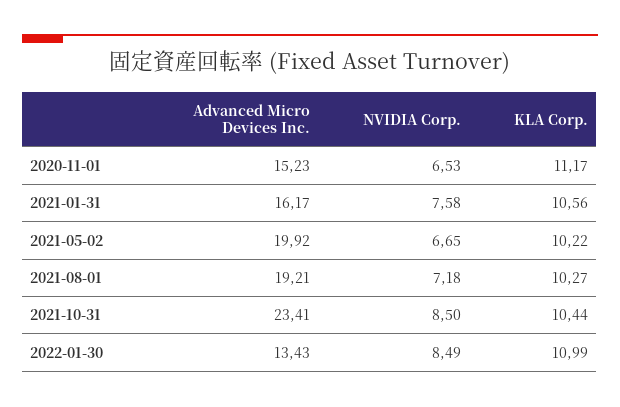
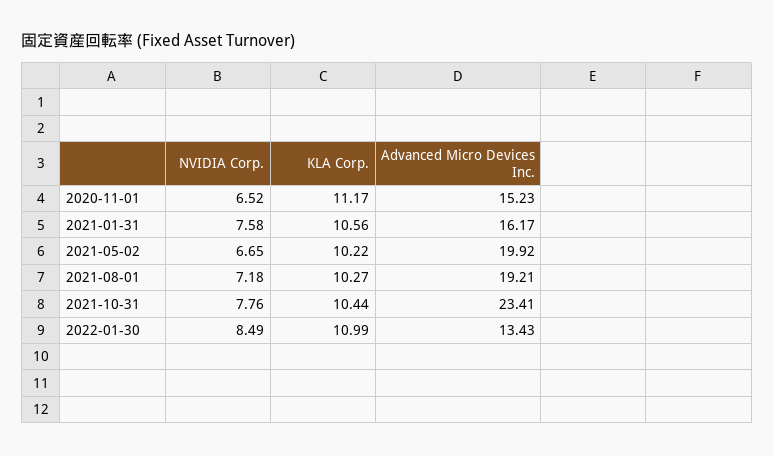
NVIDIA Corp., 2020-11-01: 6.53 -> 6.52
NVIDIA Corp., 2021-10-31: 8.5 -> 7.76

